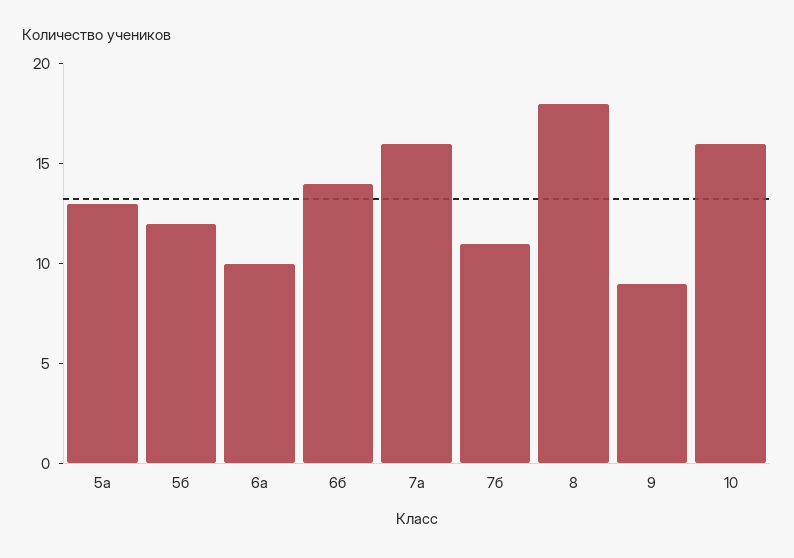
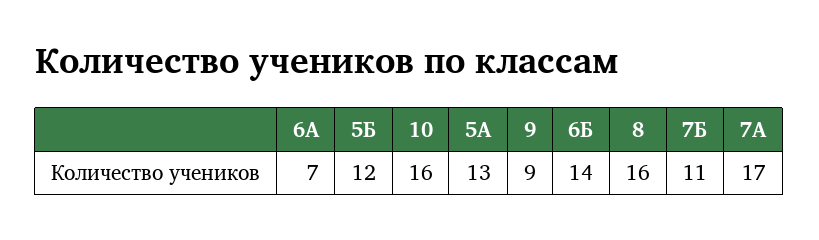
6а: 10 -> 7
7а: 16 -> 17
8: 18 -> 16

